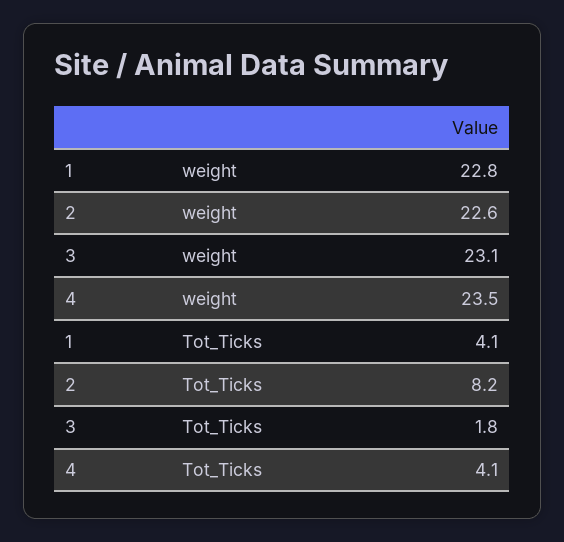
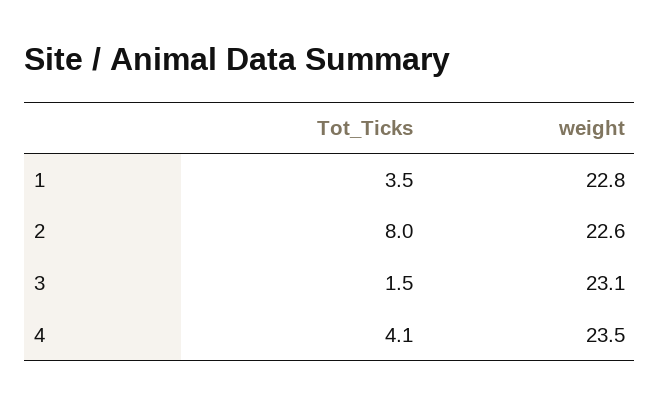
1, Tot_Ticks: 4.1 -> 3.5
2, Tot_Ticks: 8.2 -> 8
3, Tot_Ticks: 1.8 -> 1.5

